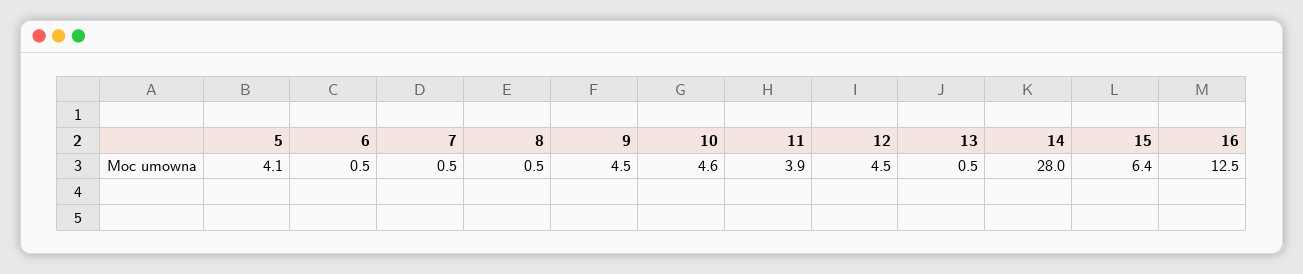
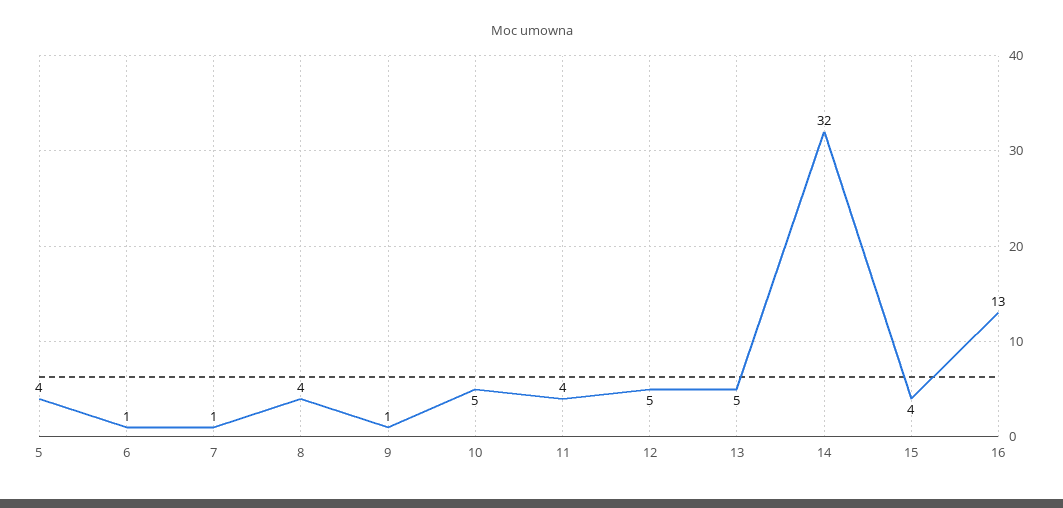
8: 0.5 -> 4
9: 4.5 -> 1
13: 0.5 -> 5
14: 28 -> 32
15: 6.4 -> 4

